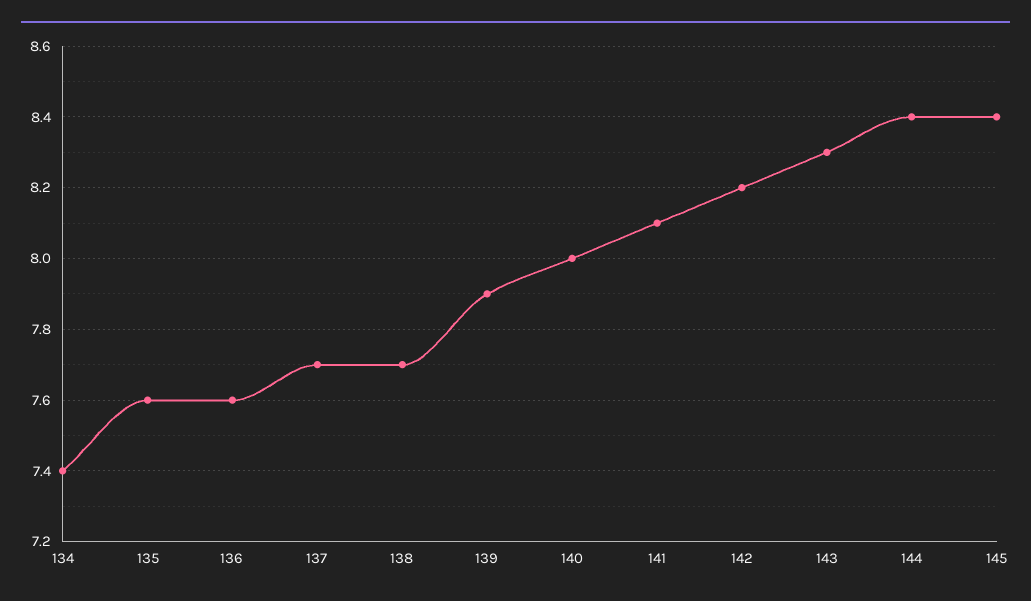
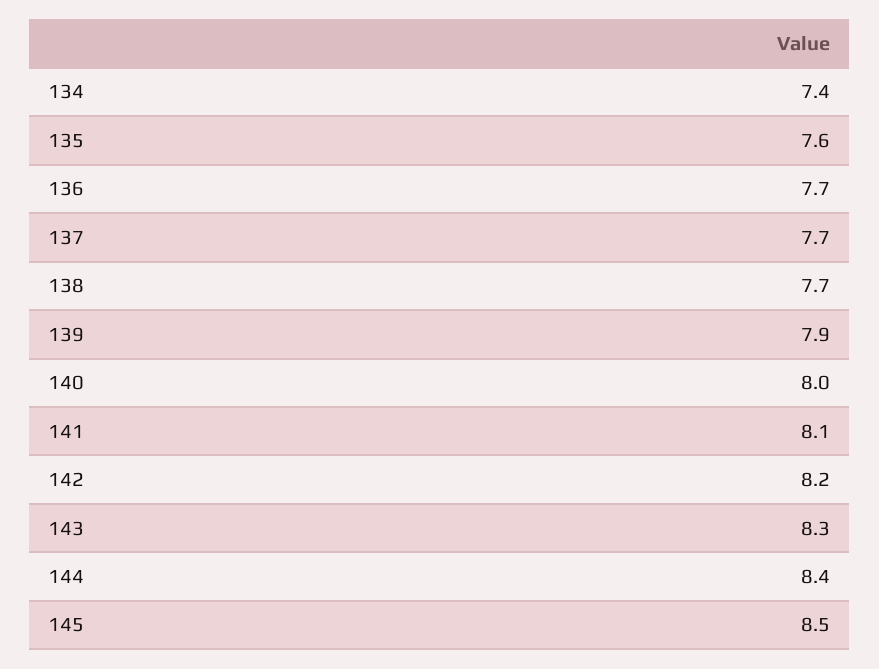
136: 7.6 -> 7.7
145: 8.4 -> 8.5

